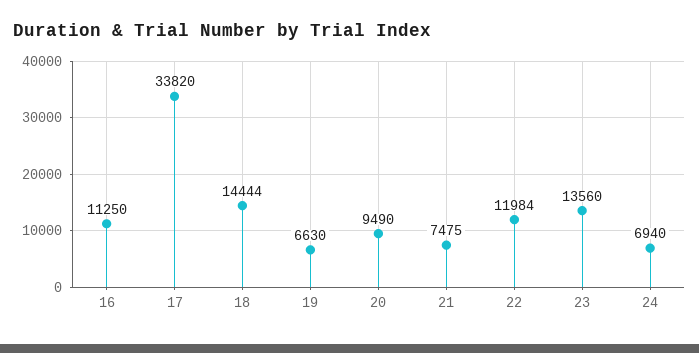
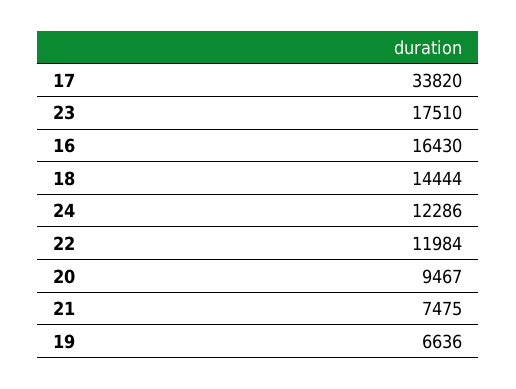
16: 11250 -> 16430
19: 6630 -> 6636
20: 9490 -> 9467
23: 13560 -> 17510
24: 6940 -> 12286

